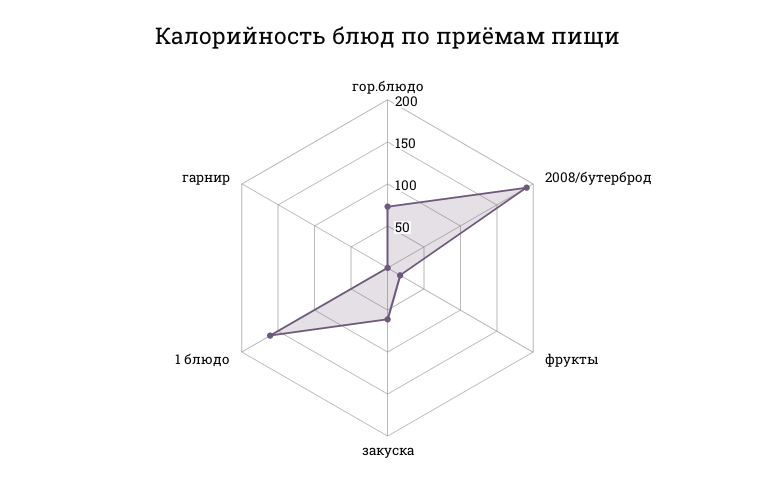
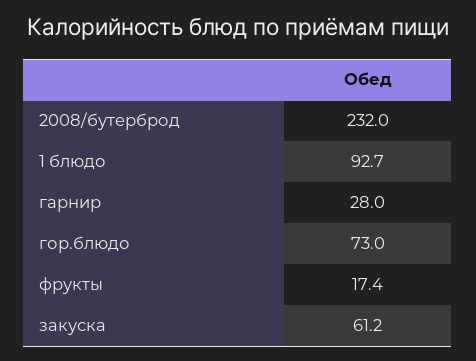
2008/бутерброд: 190 -> 232
1 блюдо: 160 -> 92.7
гарнир: 0 -> 28

